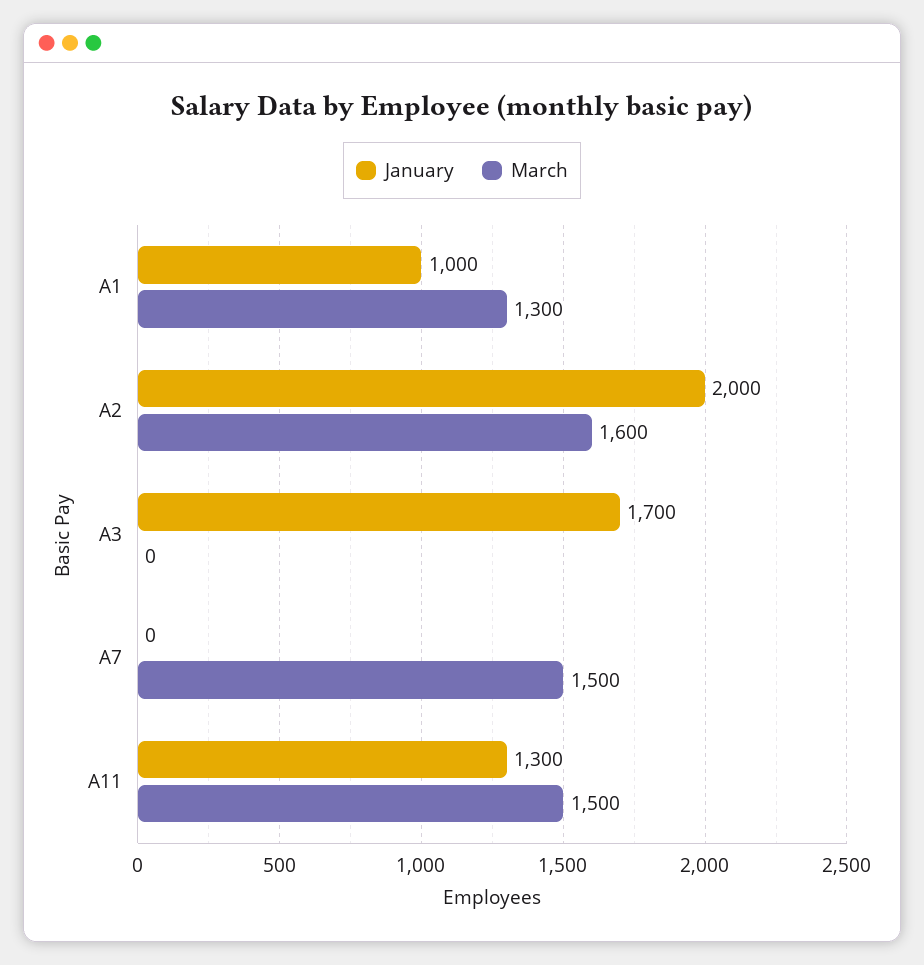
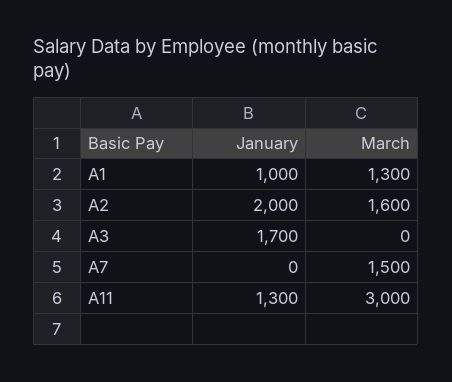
March, A11: 1500 -> 3000

